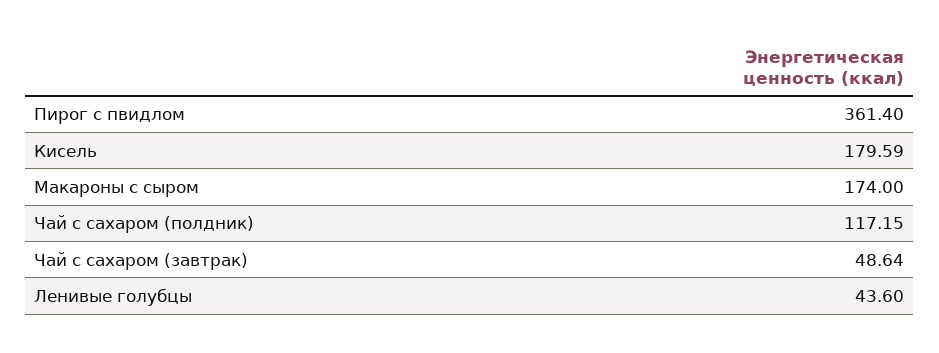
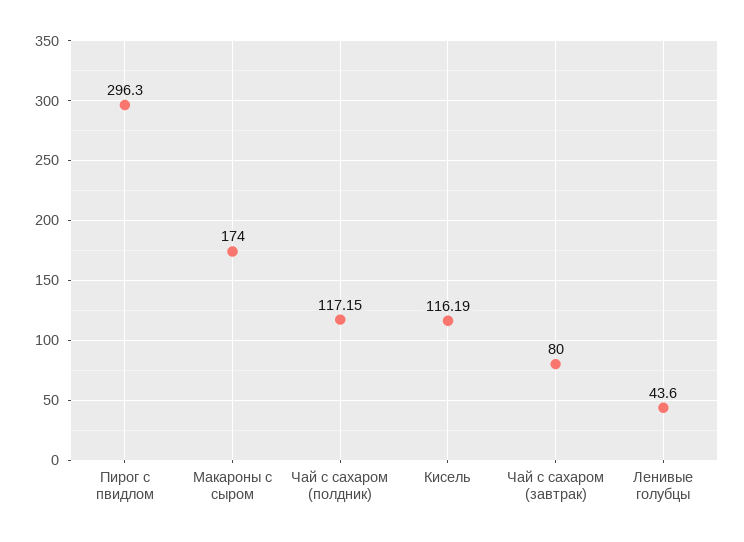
Пирог с пвидлом: 361.4 -> 296.3
Кисель: 179.59 -> 116.19
Чай с сахаром (завтрак): 48.64 -> 80

